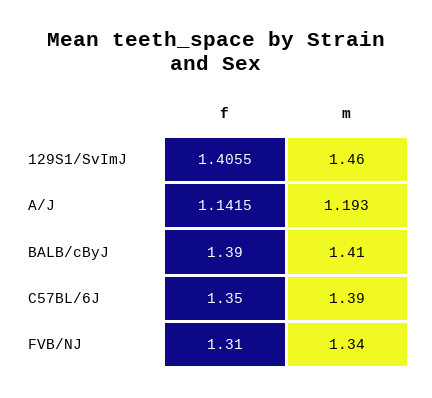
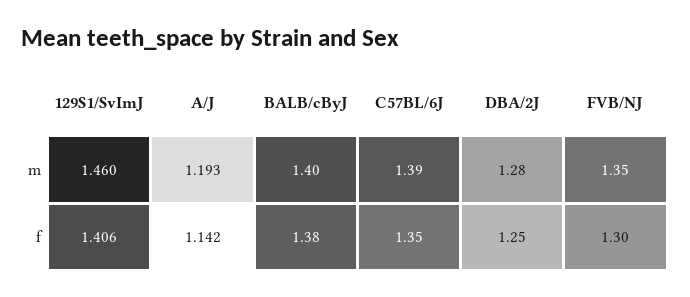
f, BALB/cByJ: 1.39 -> 1.38
m, BALB/cByJ: 1.41 -> 1.4
f, FVB/NJ: 1.31 -> 1.3
m, FVB/NJ: 1.34 -> 1.35
m, DBA/2J: none -> 1.28
f, DBA/2J: none -> 1.25

